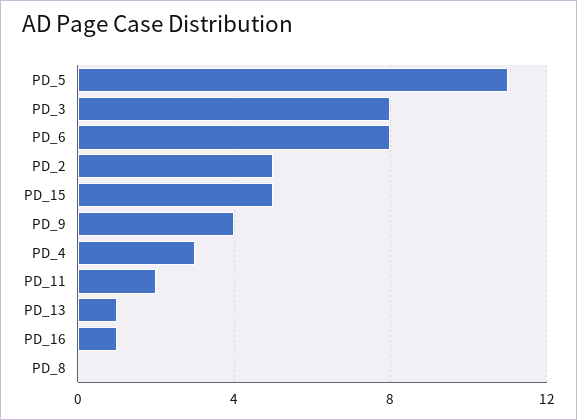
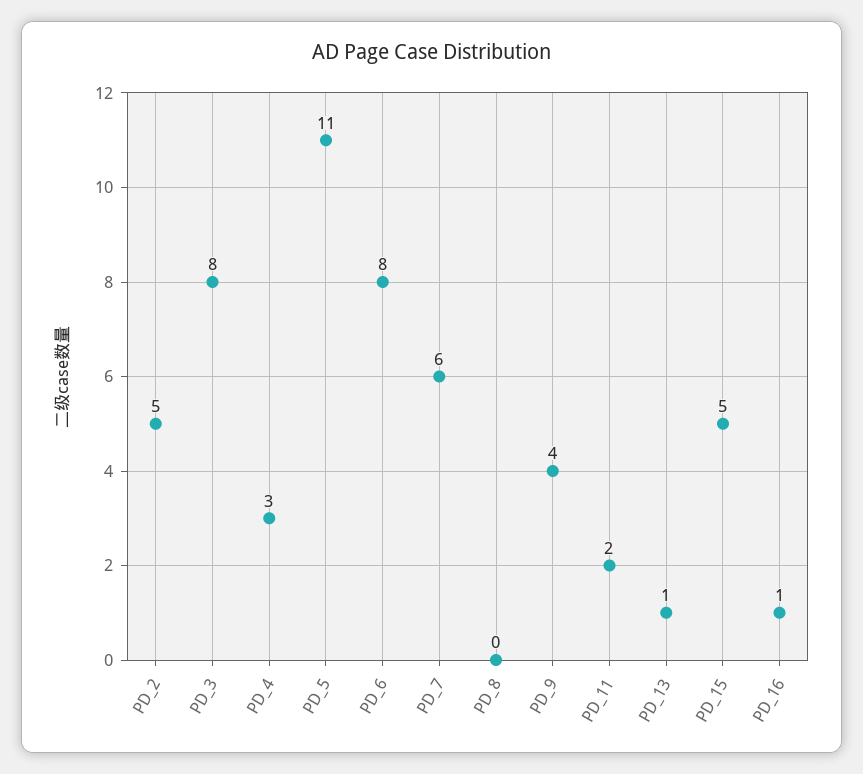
PD_7: none -> 6

